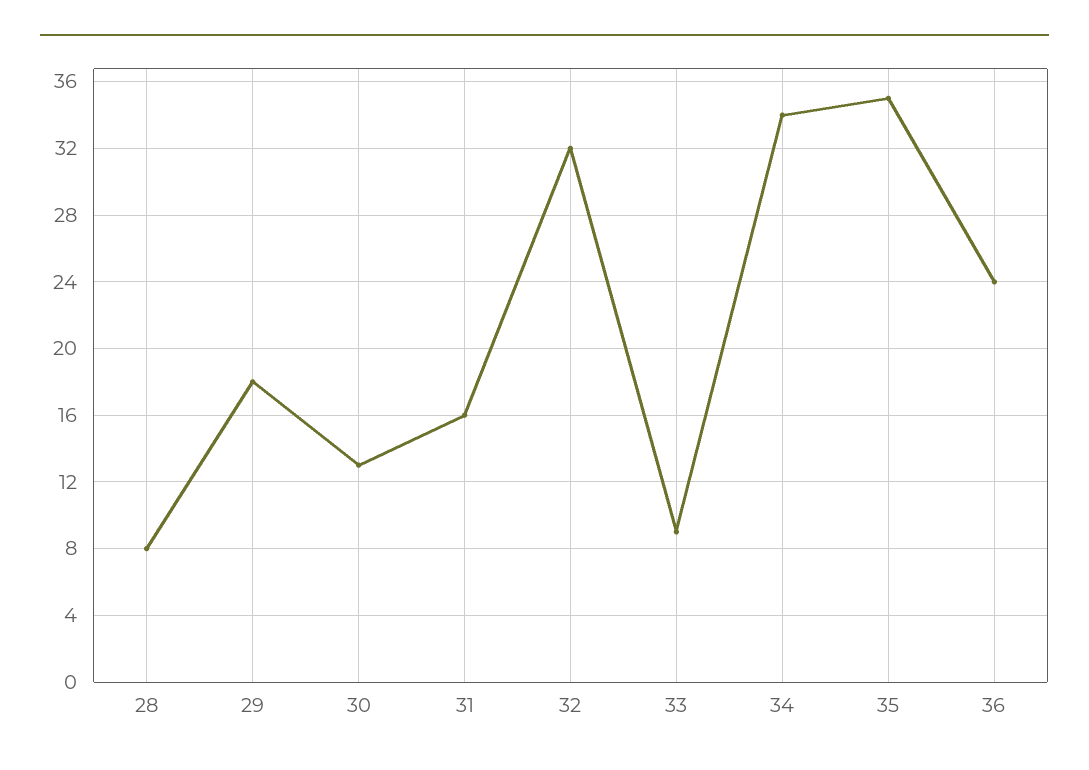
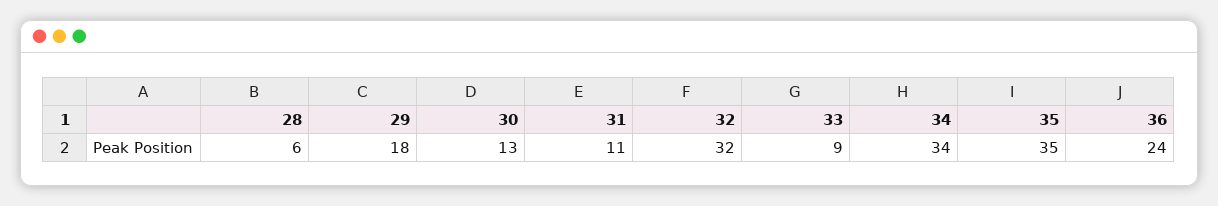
28: 8 -> 6
31: 16 -> 11

